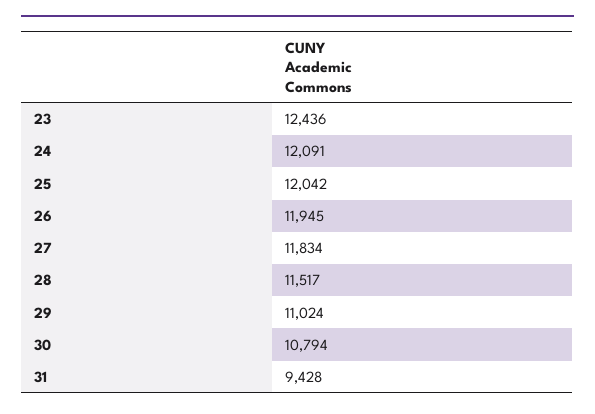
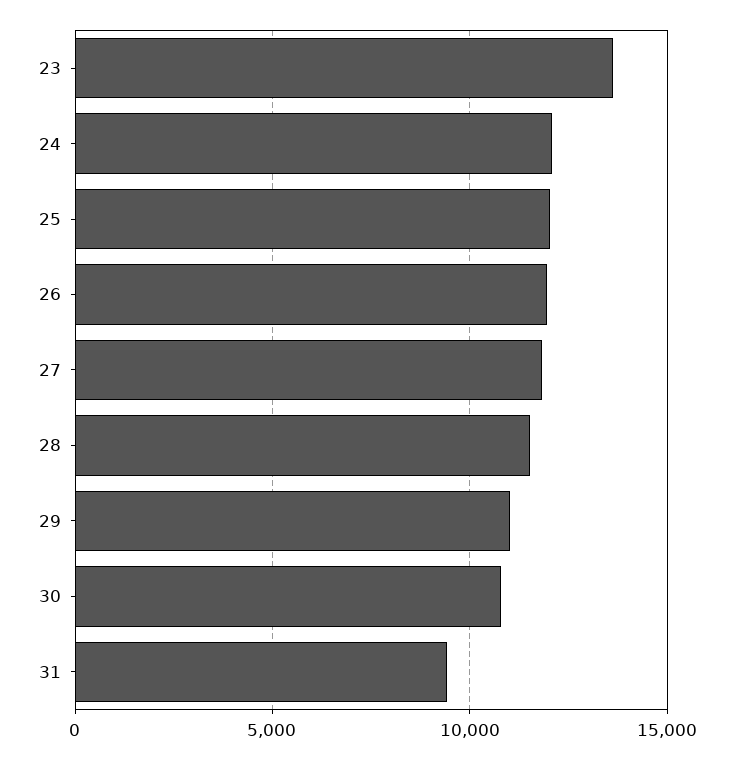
23: 12436 -> 13500

